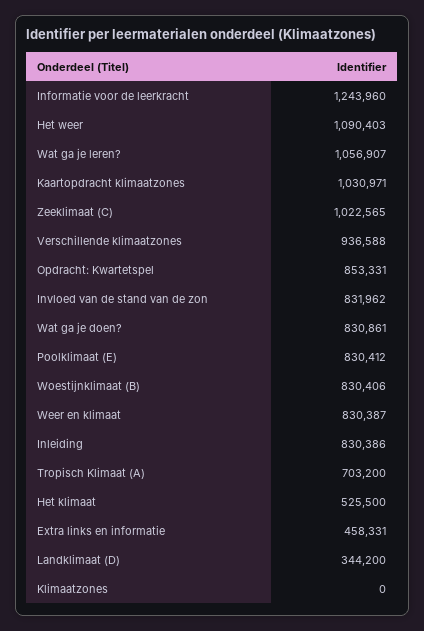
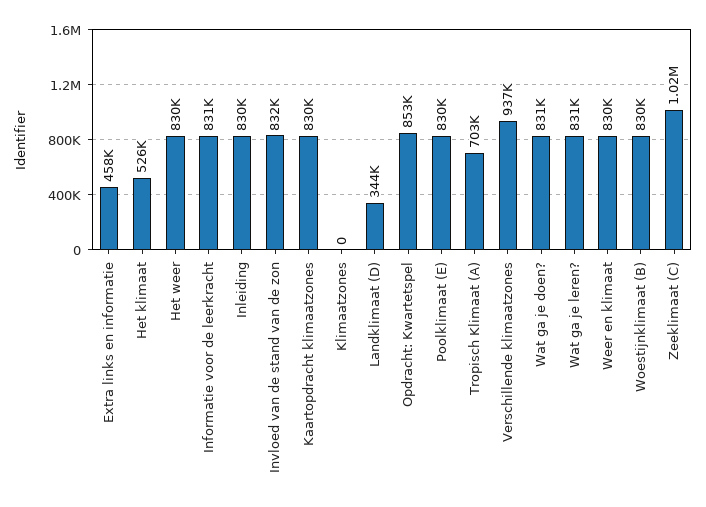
Informatie voor de leerkracht: 1243960 -> 831000
Het weer: 1090403 -> 830000
Wat ga je leren?: 1056907 -> 831000
Kaartopdracht klimaatzones: 1030971 -> 830000

